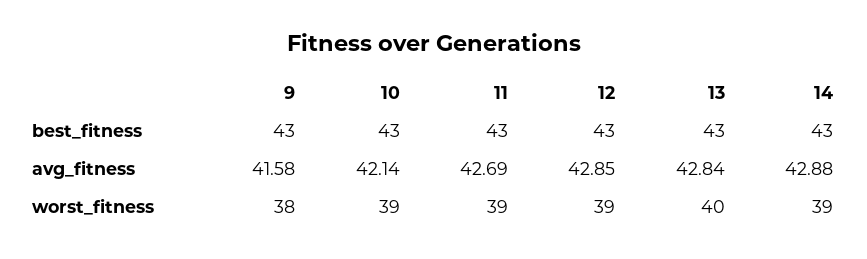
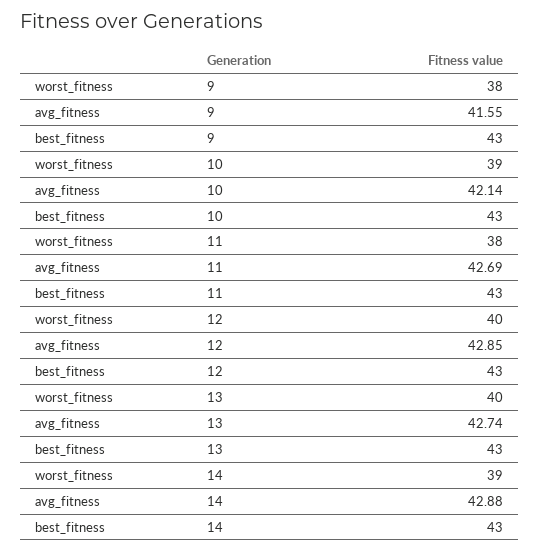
9, avg_fitness: 41.58 -> 41.55
13, avg_fitness: 42.84 -> 42.74
11, worst_fitness: 39 -> 38
12, worst_fitness: 39 -> 40

